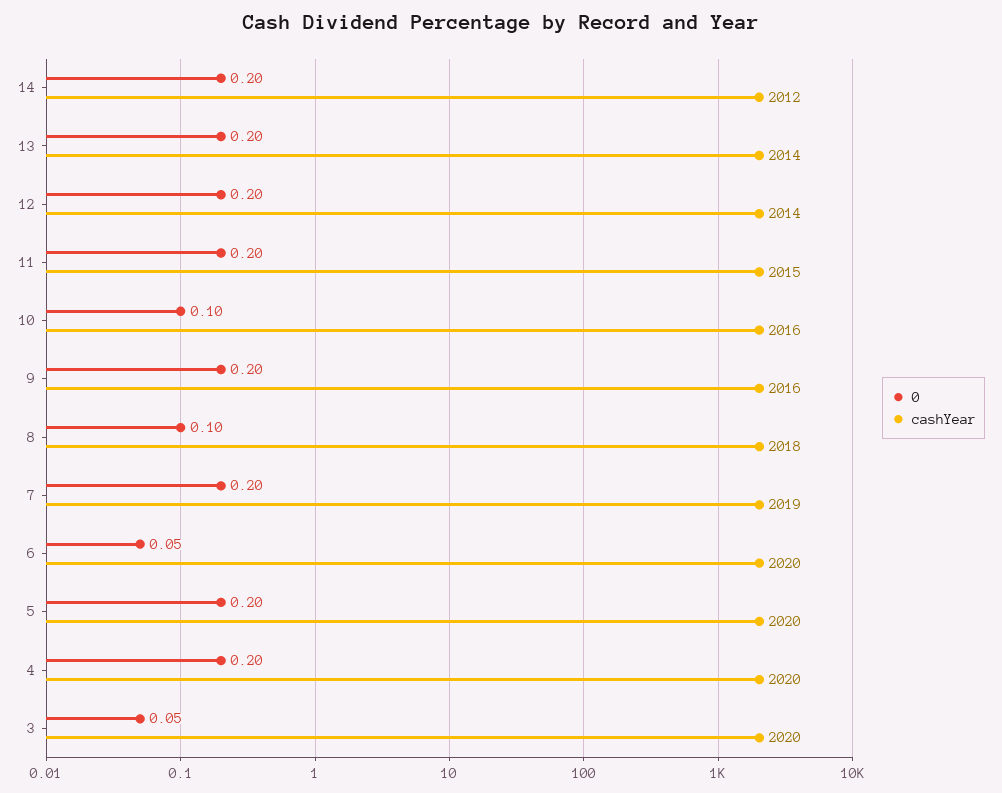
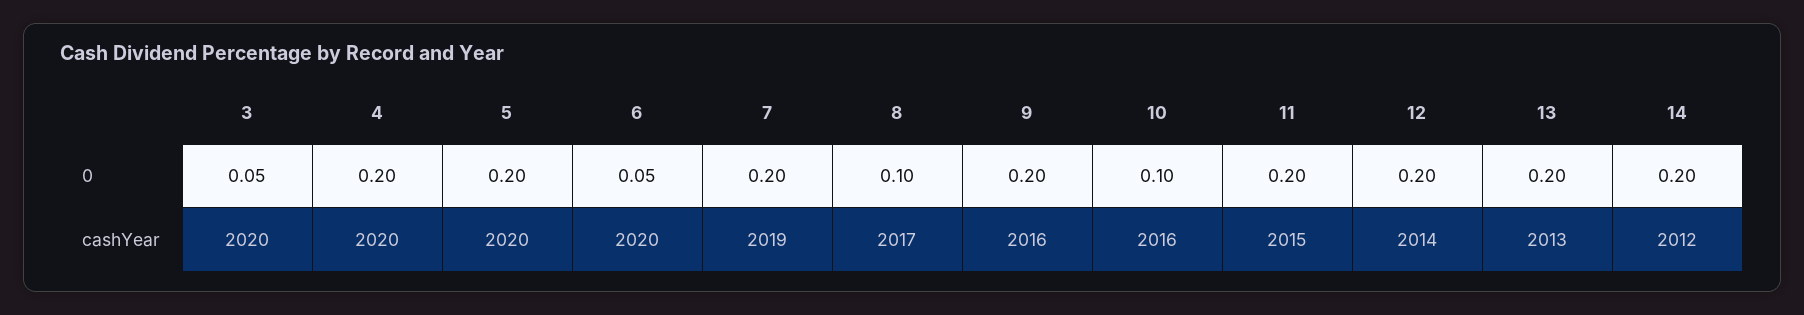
cashYear, 13: 2014 -> 2013
cashYear, 8: 2018 -> 2017

